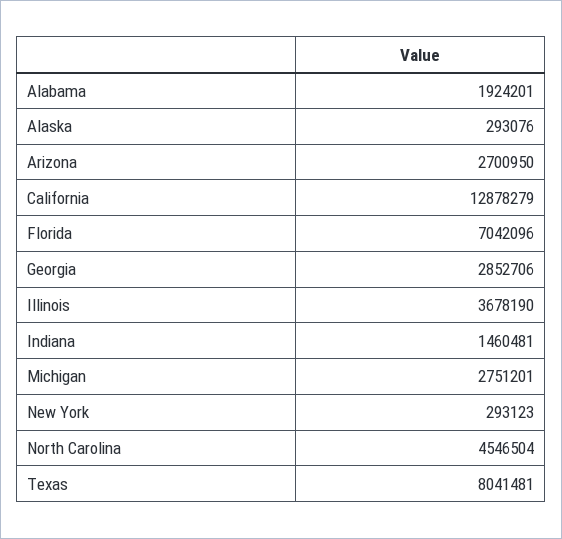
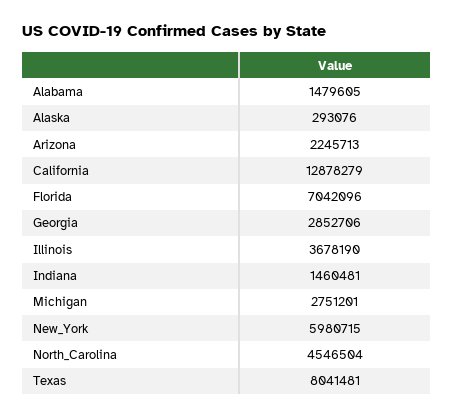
Alabama: 1924201 -> 1479605
Arizona: 2700950 -> 2245713
New York: 293123 -> 5980715

